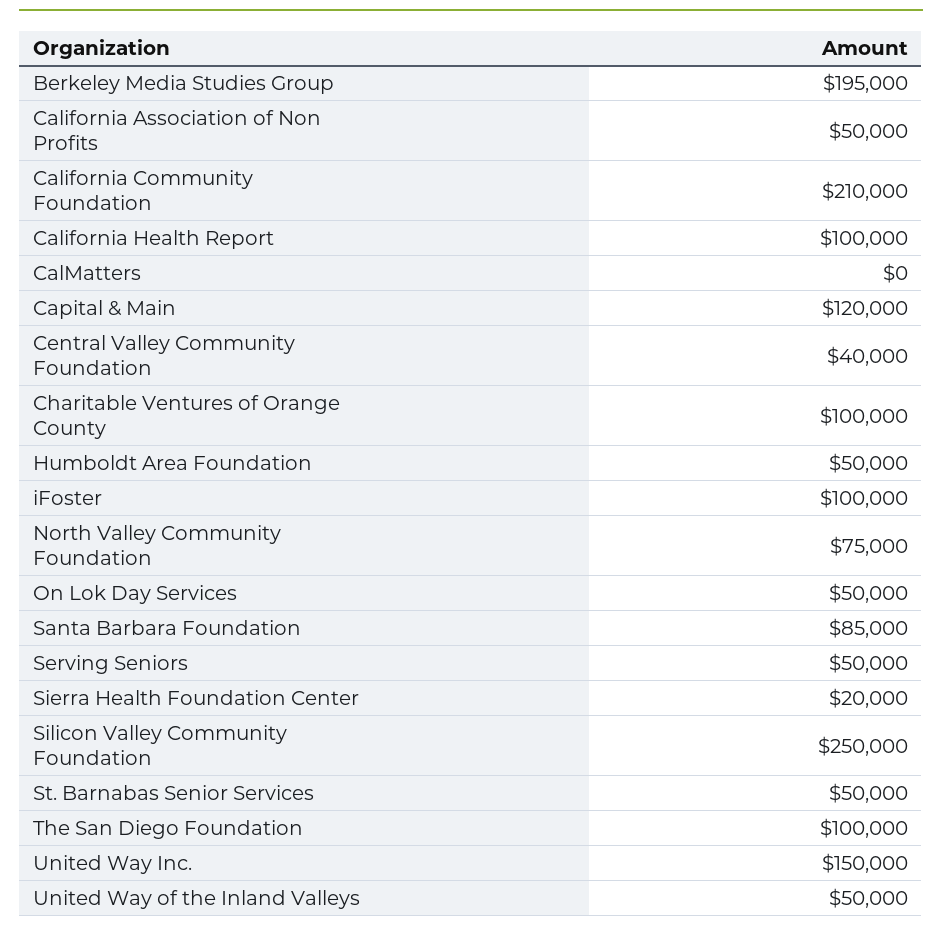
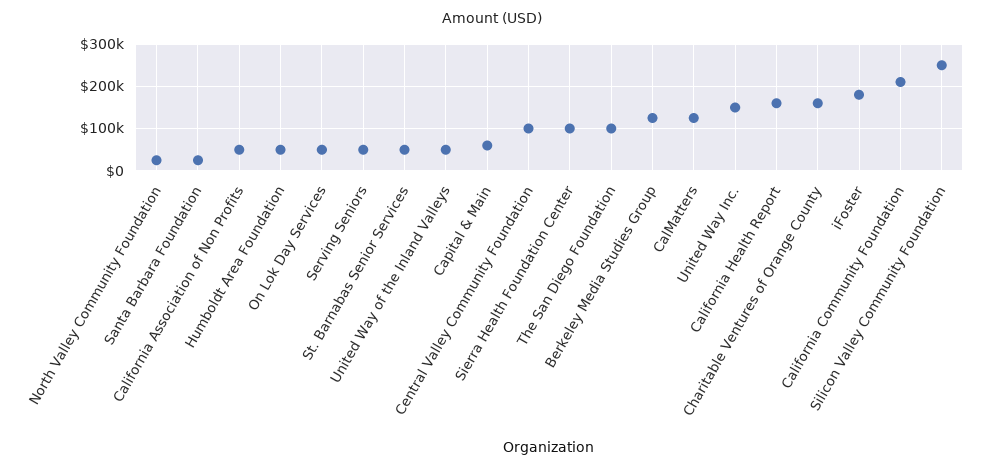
Berkeley Media Studies Group: 195000 -> 120000
California Health Report: 100000 -> 160000
CalMatters: 0 -> 120000
Capital & Main: 120000 -> 60000
Central Valley Community Foundation: 40000 -> 100000
Charitable Ventures of Orange County: 100000 -> 160000
iFoster: 100000 -> 180000
North Valley Community Foundation: 75000 -> 20000
Santa Barbara Foundation: 85000 -> 20000
Sierra Health Foundation Center: 20000 -> 100000

